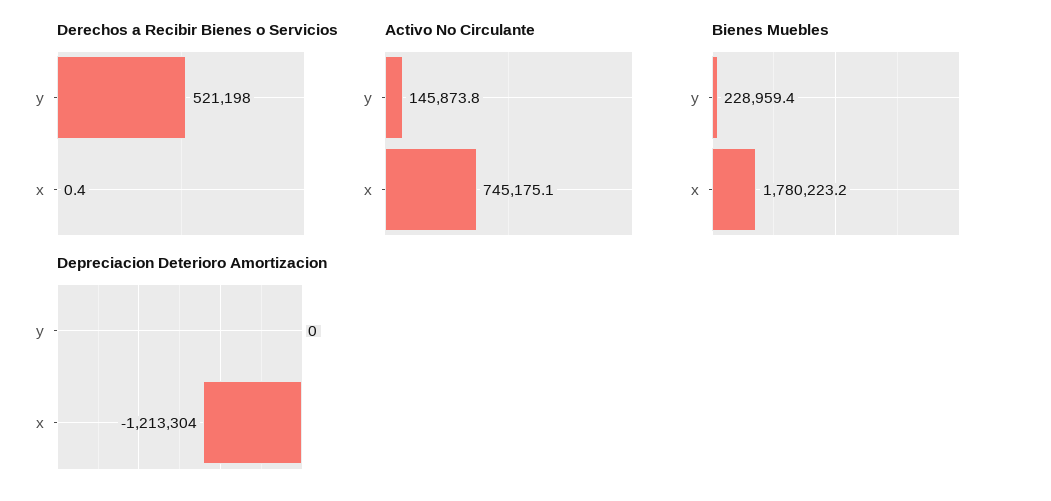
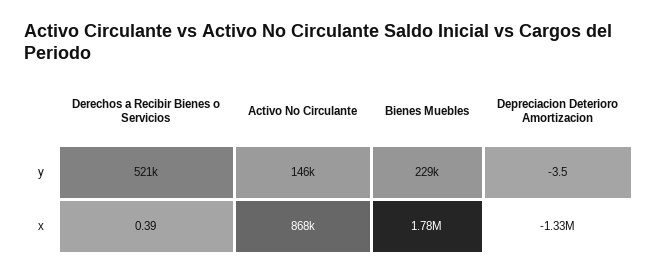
Activo No Circulante, x: 745175.1 -> 868000
Depreciacion Deterioro Amortizacion, y: 0 -> -3.5
Depreciacion Deterioro Amortizacion, x: -1213304 -> -1330000

